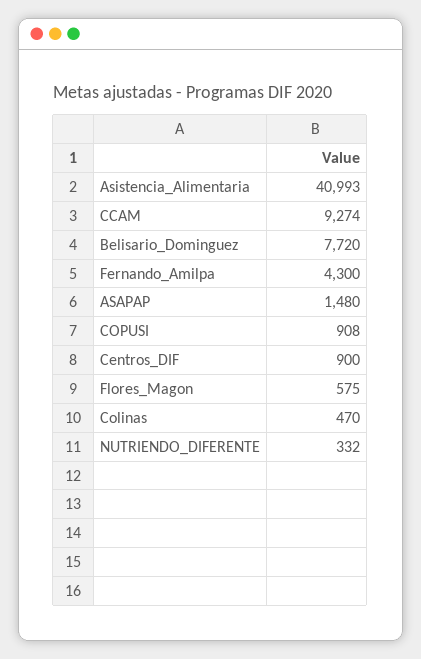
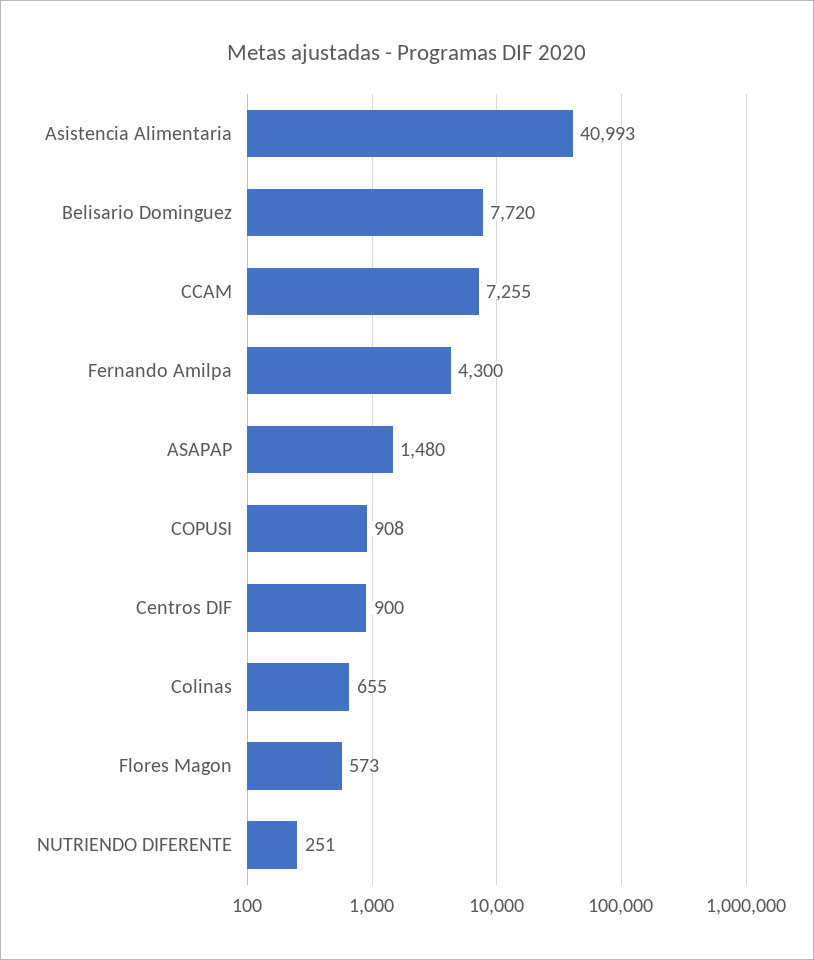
CCAM: 9274 -> 7255
Flores_Magon: 575 -> 573
Colinas: 470 -> 655
NUTRIENDO_DIFERENTE: 332 -> 251

